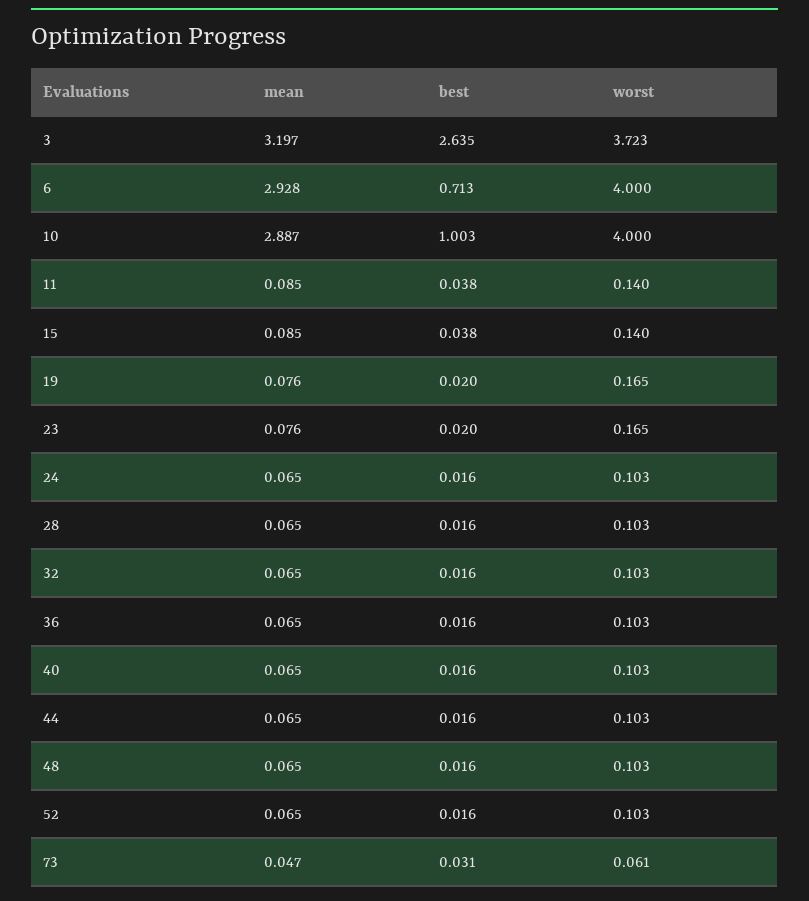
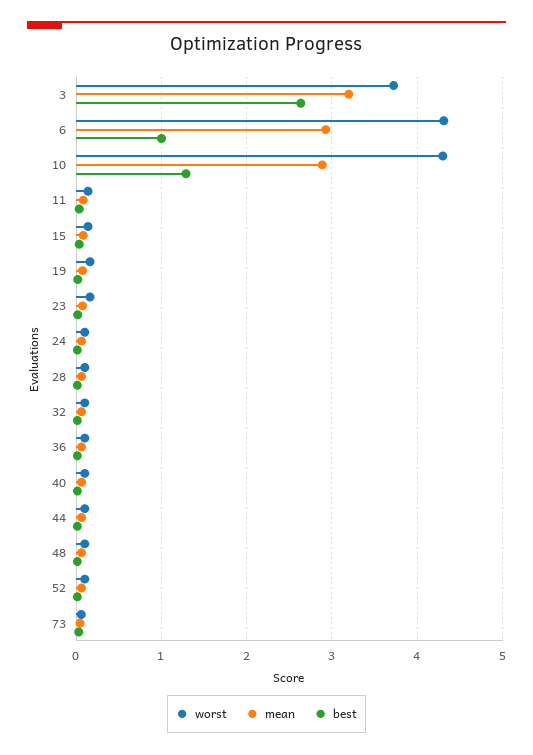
best, 6: 0.713 -> 1
worst, 6: 4 -> 4.3
best, 10: 1.003 -> 1.3
worst, 10: 4 -> 4.3

